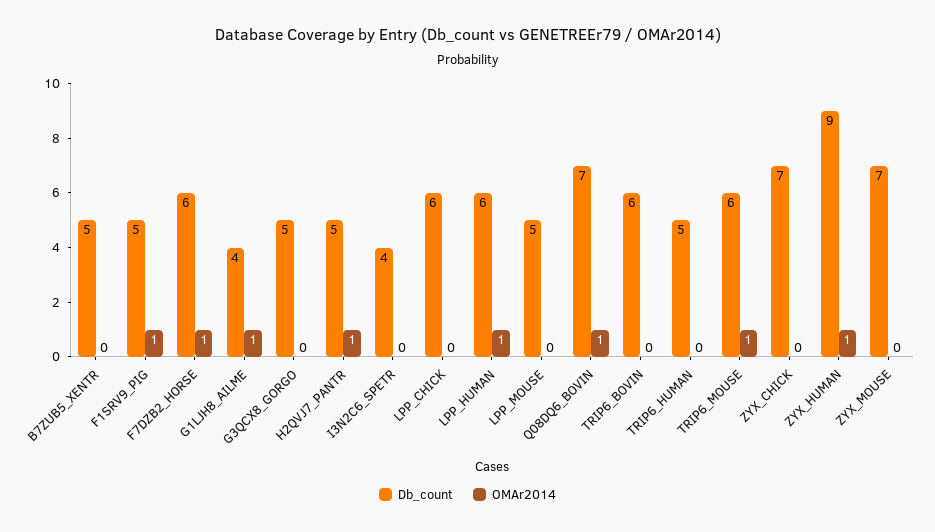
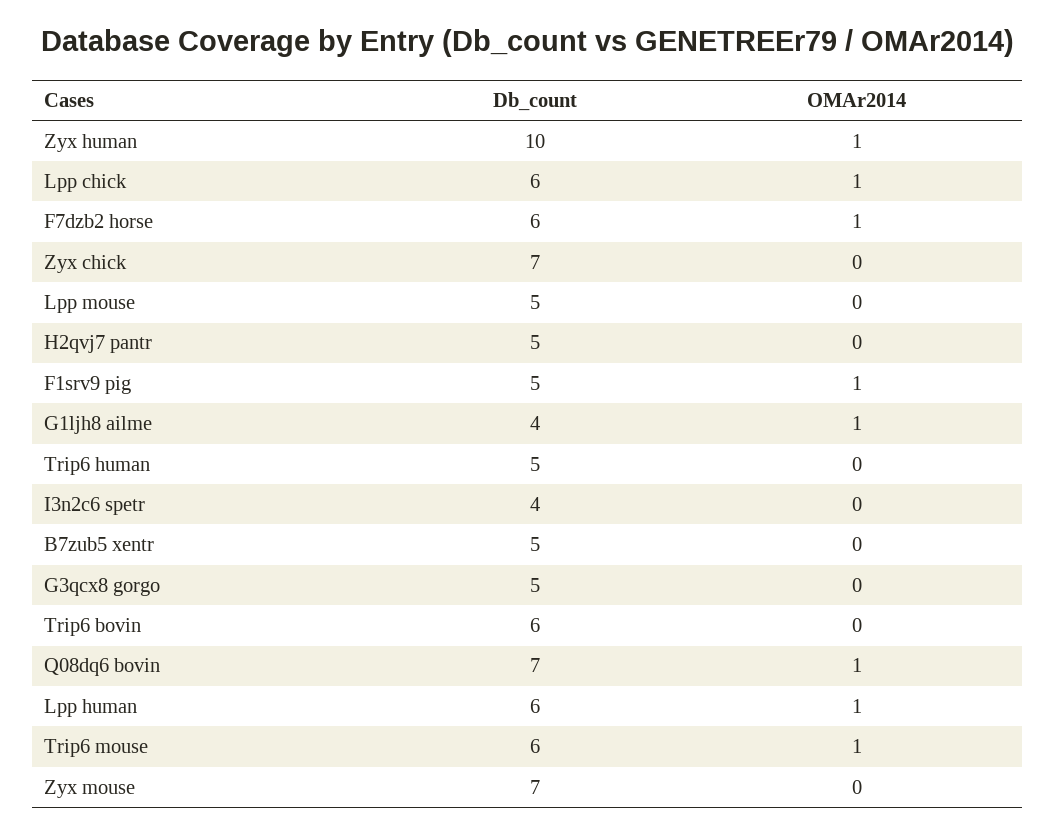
OMAr2014, H2QVJ7_PANTR: 1 -> 0
OMAr2014, LPP_CHICK: 0 -> 1
Db_count, ZYX_HUMAN: 9 -> 10

